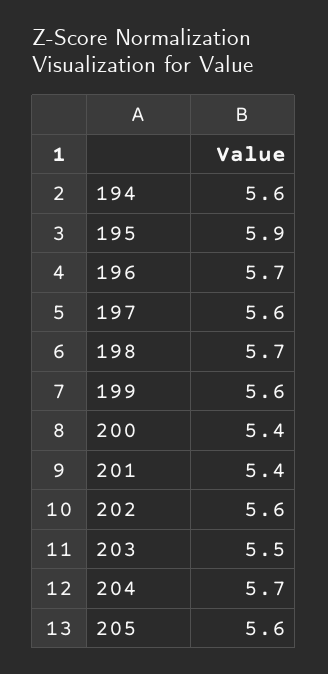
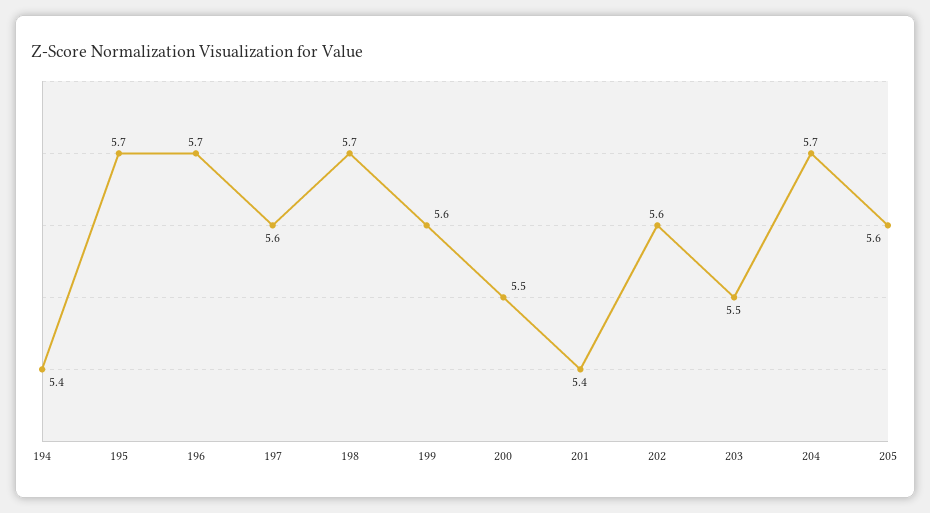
194: 5.6 -> 5.4
195: 5.9 -> 5.7
200: 5.4 -> 5.5

